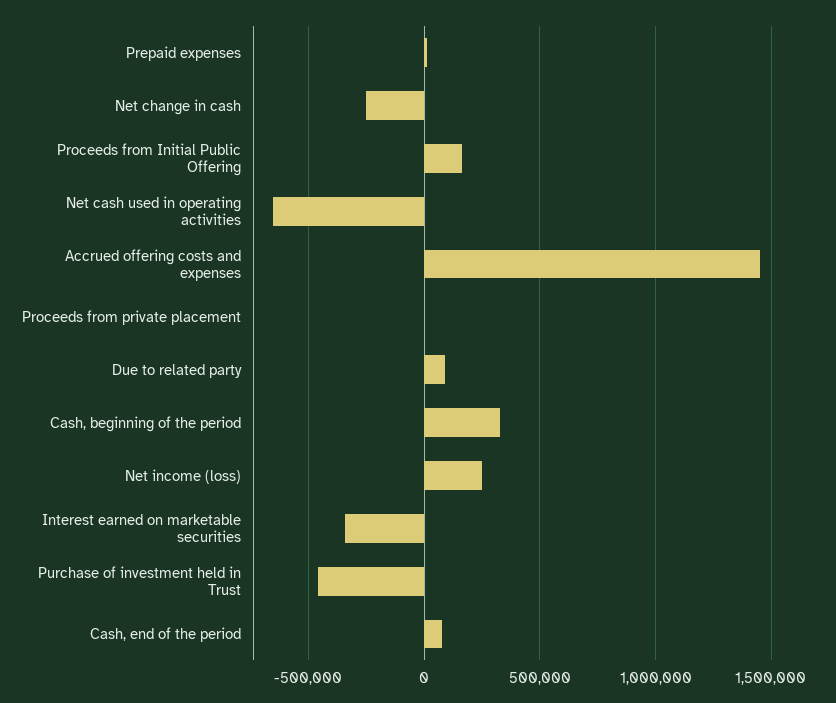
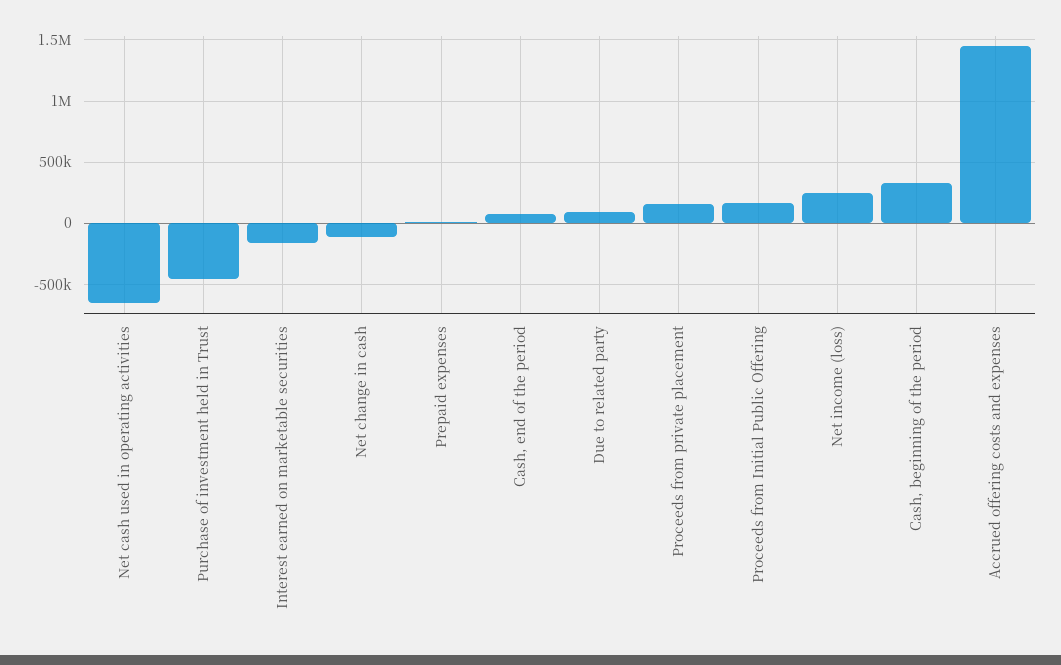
Net change in cash: -250000 -> -100000
Proceeds from private placement: 0 -> 150000
Interest earned on marketable securities: -350000 -> -150000

